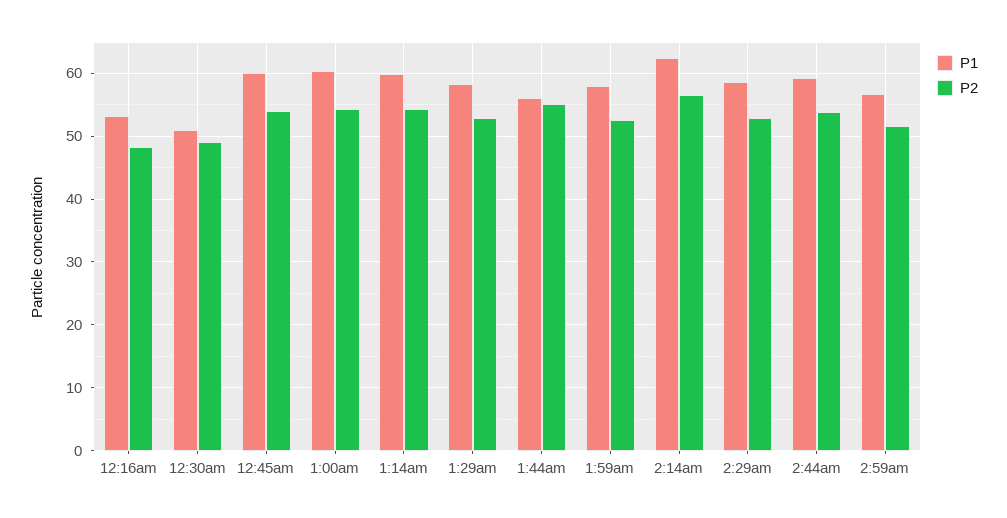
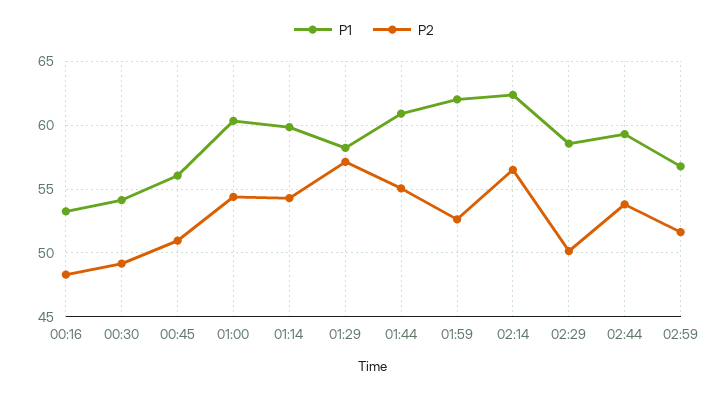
P1, 12:30am: 51 -> 54
P1, 12:45am: 60 -> 56
P2, 12:45am: 54 -> 51
P2, 1:29am: 53 -> 57
P1, 1:44am: 56 -> 61
P1, 1:59am: 58 -> 62
P2, 2:29am: 53 -> 50

